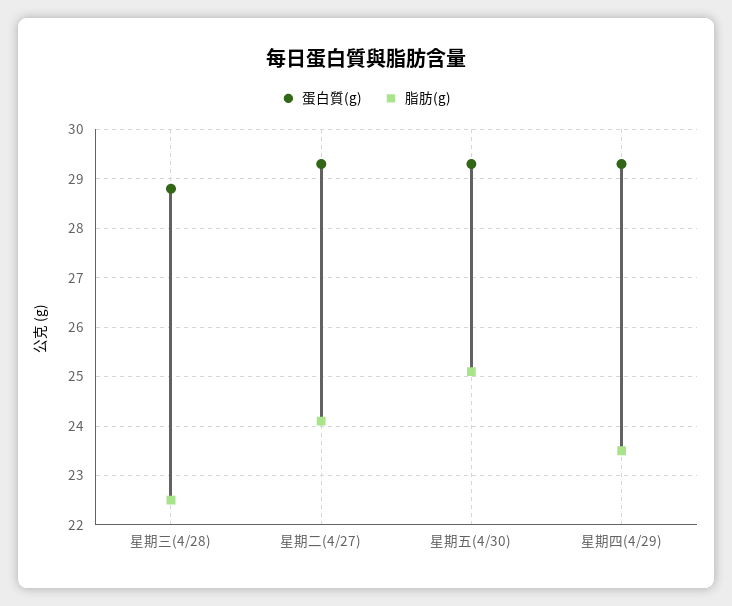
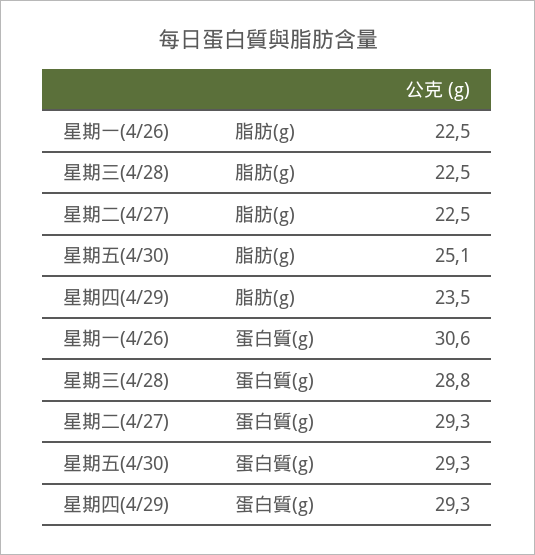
脂肪(g), 星期二(4/27): 24 -> 22.5
脂肪(g), 星期一(4/26): none -> 22.5
蛋白質(g), 星期一(4/26): none -> 30.6

